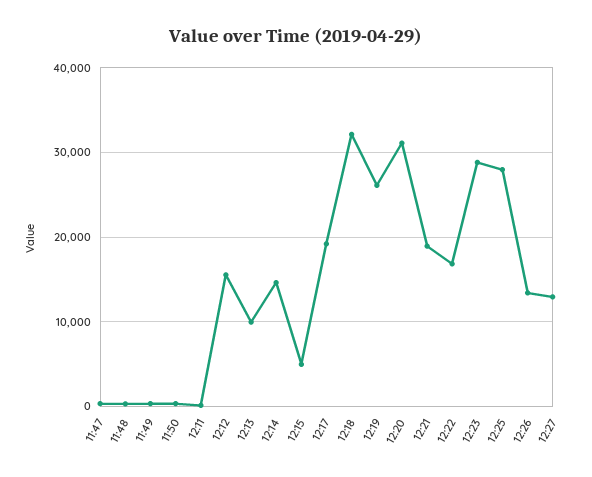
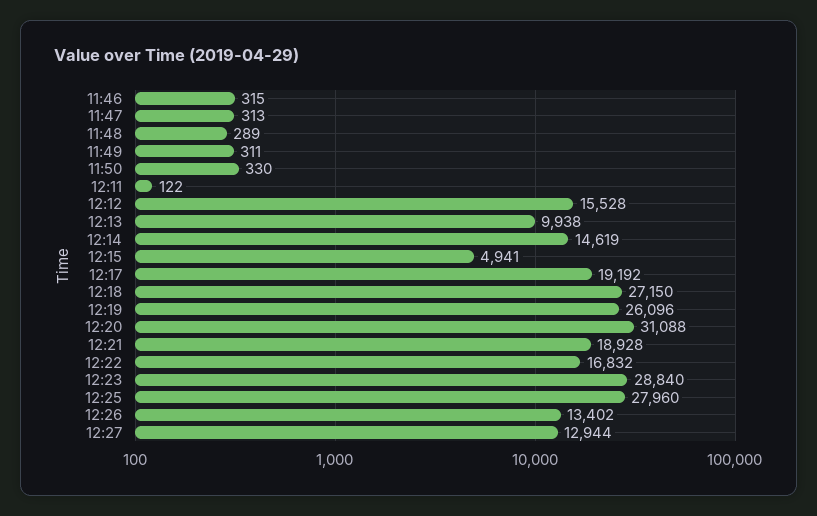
12:18: 32000 -> 27150
11:46: none -> 315

